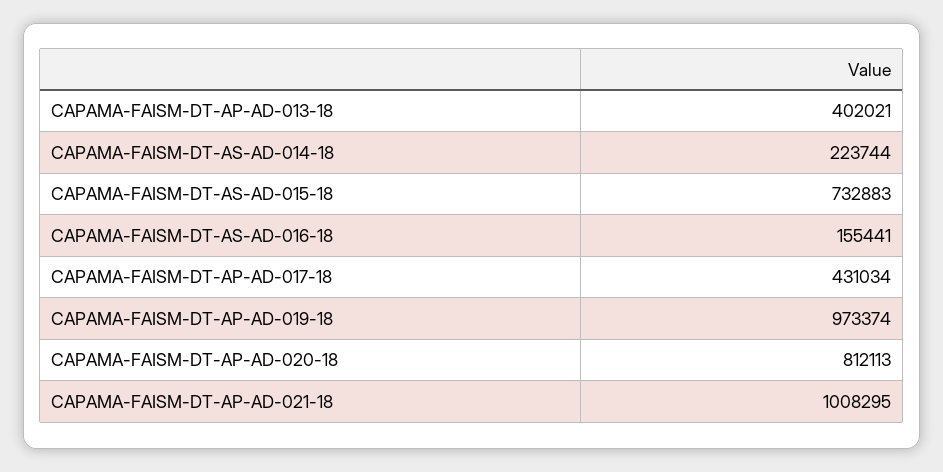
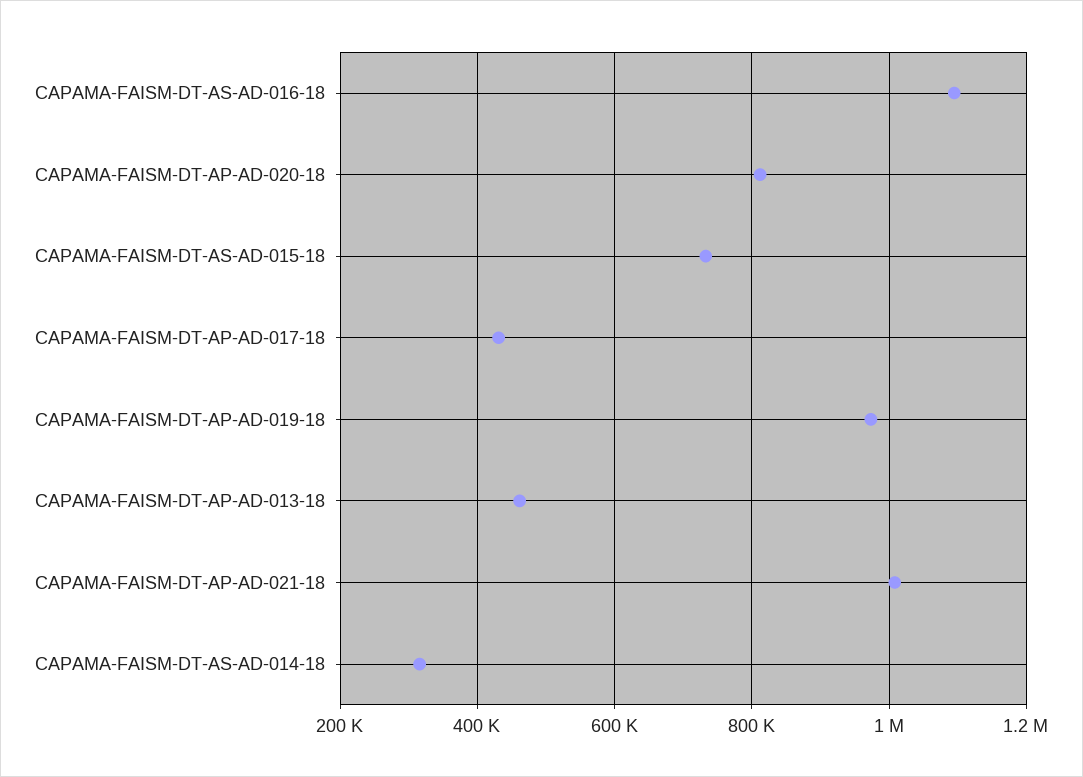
CAPAMA-FAISM-DT-AP-AD-013-18: 402021 -> 460000
CAPAMA-FAISM-DT-AS-AD-014-18: 223744 -> 320000
CAPAMA-FAISM-DT-AS-AD-016-18: 155441 -> 1100000

